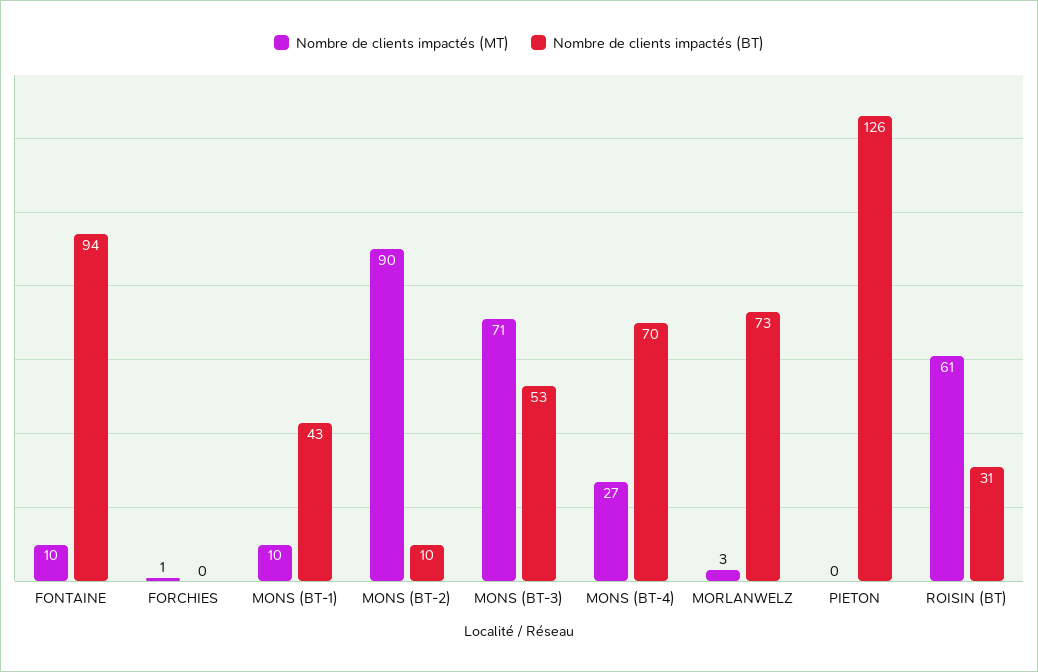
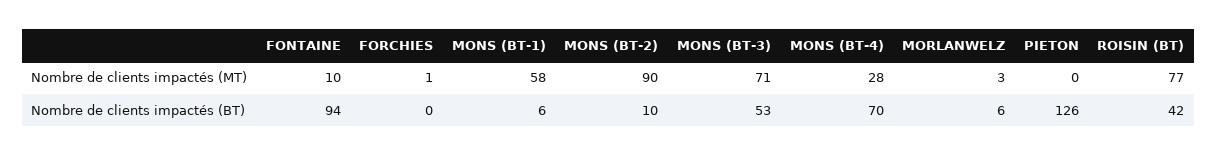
Nombre de clients impactés (MT), MONS (BT-1): 10 -> 58
Nombre de clients impactés (BT), MONS (BT-1): 43 -> 6
Nombre de clients impactés (MT), MONS (BT-4): 27 -> 28
Nombre de clients impactés (BT), MORLANWELZ: 73 -> 6
Nombre de clients impactés (MT), ROISIN (BT): 61 -> 77
Nombre de clients impactés (BT), ROISIN (BT): 31 -> 42

